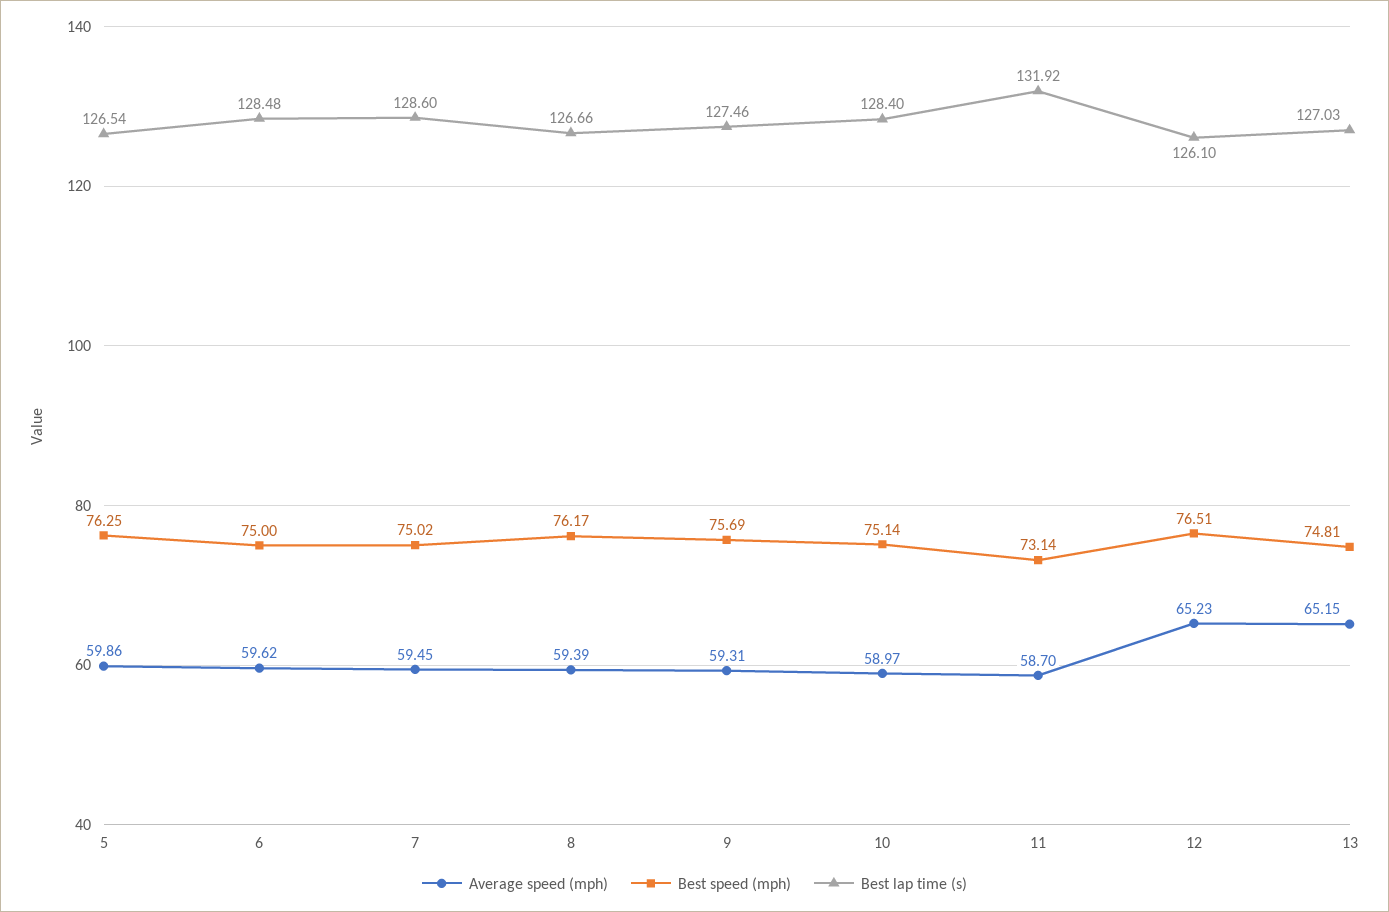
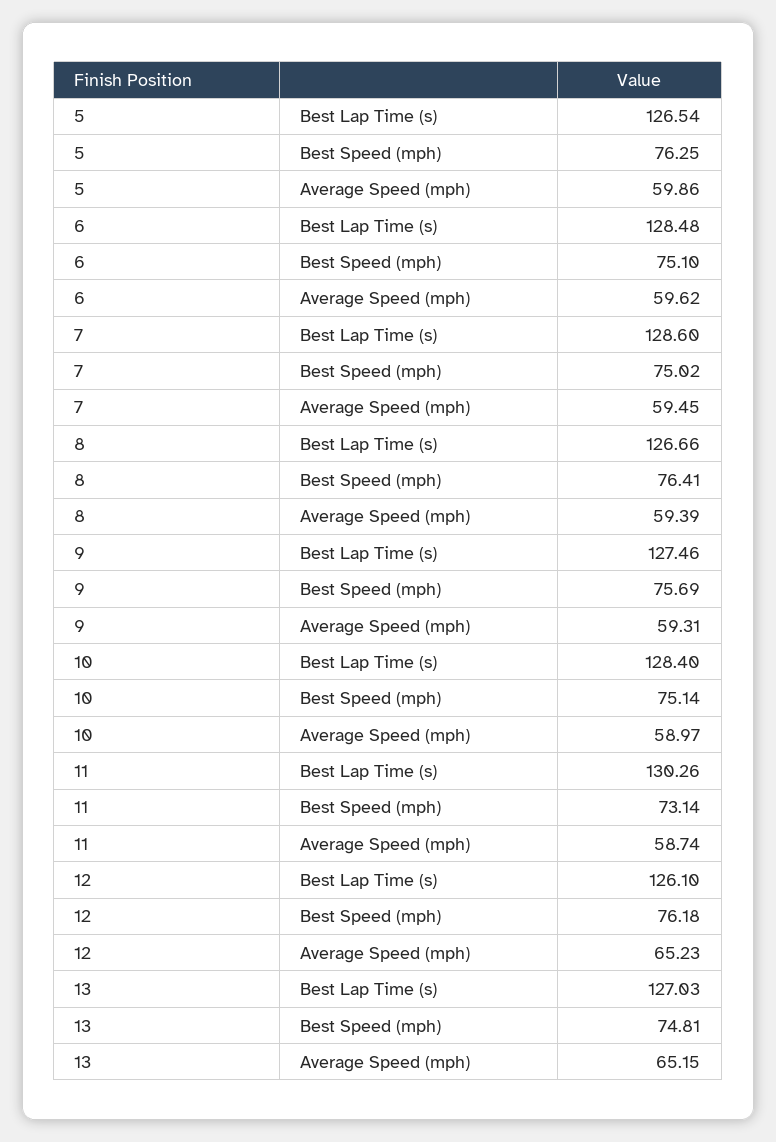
Best speed (mph), 6: 75 -> 75.1
Best speed (mph), 8: 76.17 -> 76.41
Average speed (mph), 11: 58.7 -> 58.74
Best lap time (s), 11: 131.92 -> 130.26
Best speed (mph), 12: 76.51 -> 76.18

